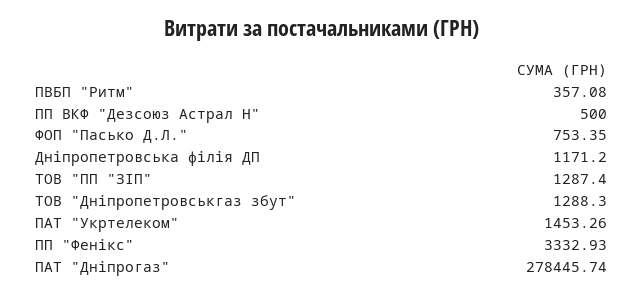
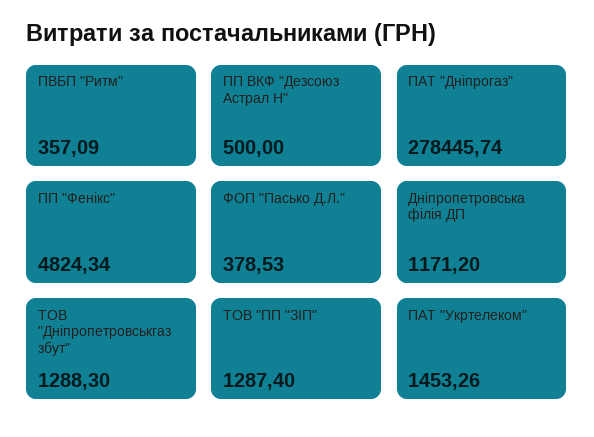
ПВБП "Ритм": 357.08 -> 357.09
ФОП "Пасько Д.Л.": 753.35 -> 378.53
ПП "Фенікс": 3332.93 -> 4824.34

